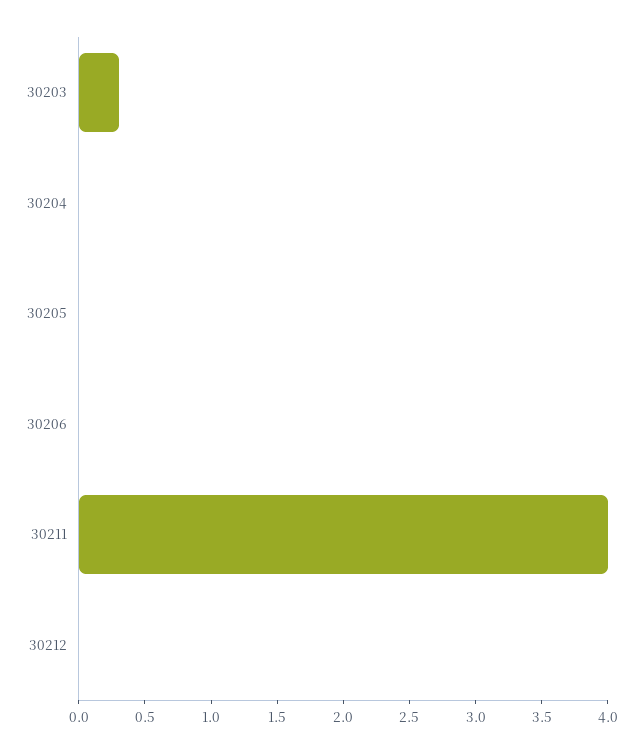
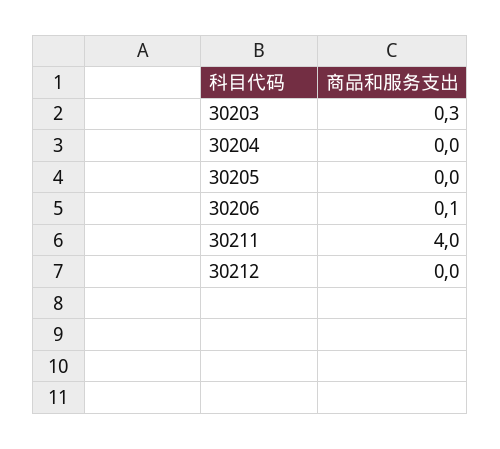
30206: 0 -> 0.1

